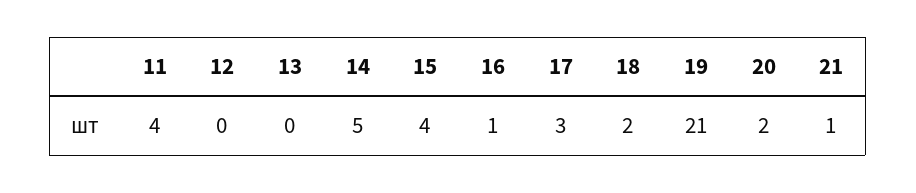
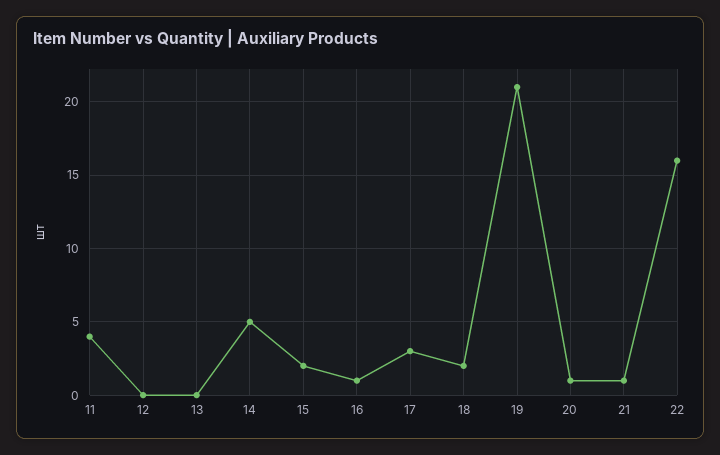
15: 4 -> 2
20: 2 -> 1
22: none -> 16

